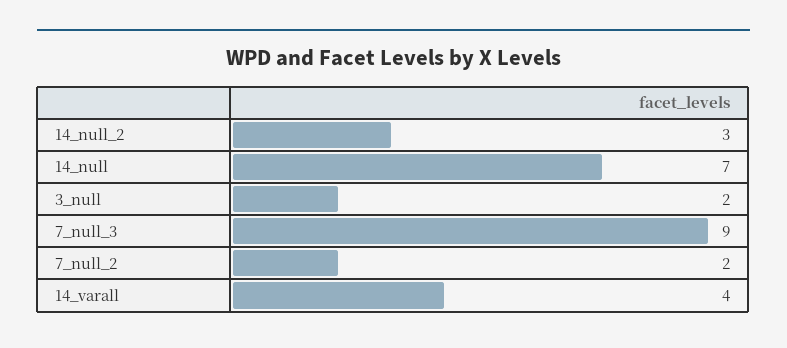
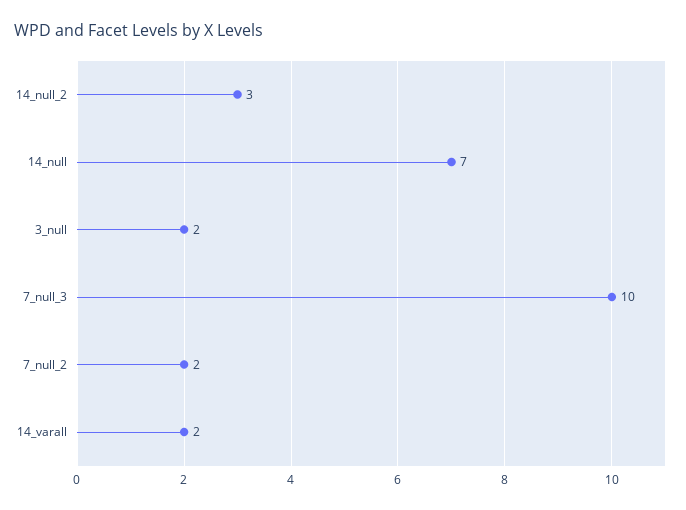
7_null_3: 9 -> 10
14_varall: 4 -> 2

